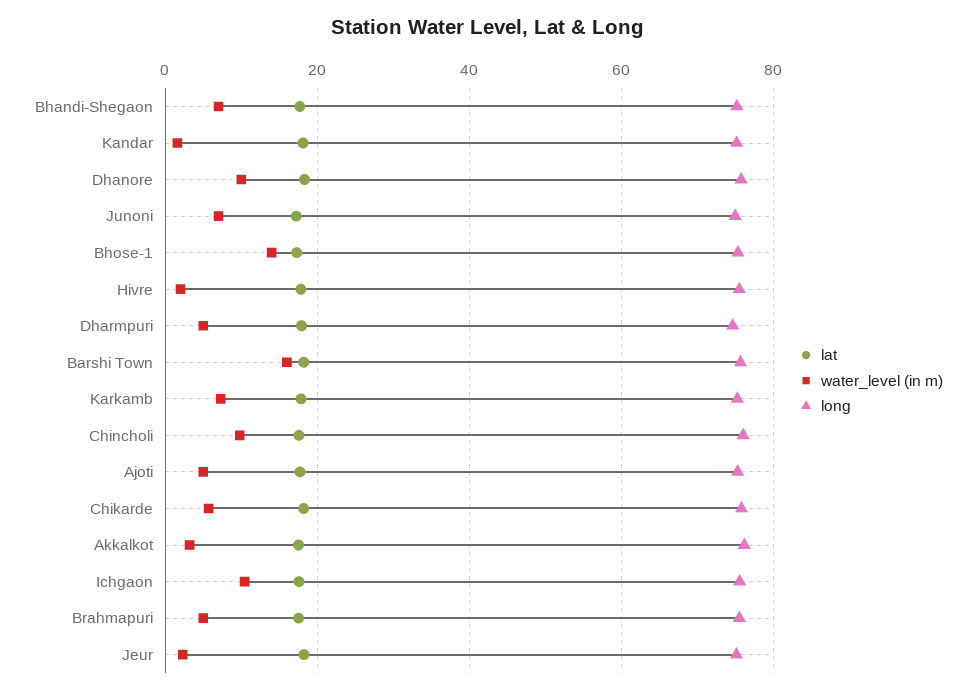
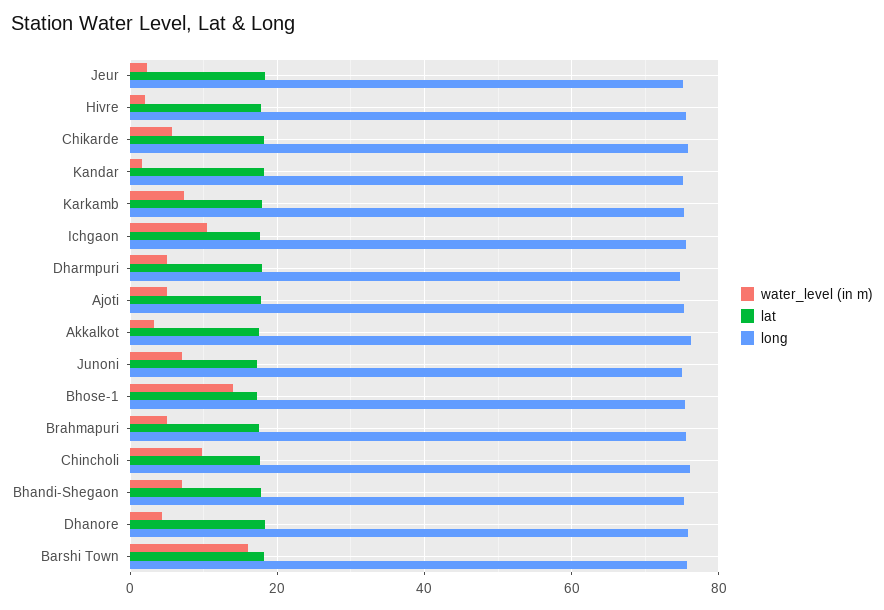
water_level (in m), Dhanore: 10 -> 4

